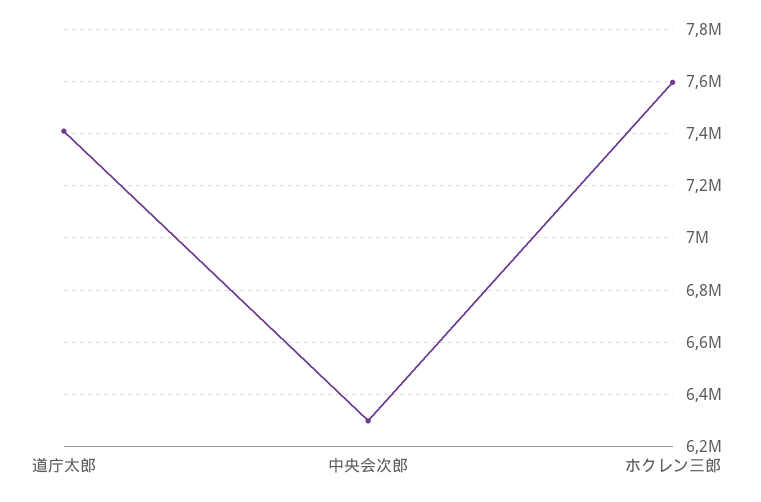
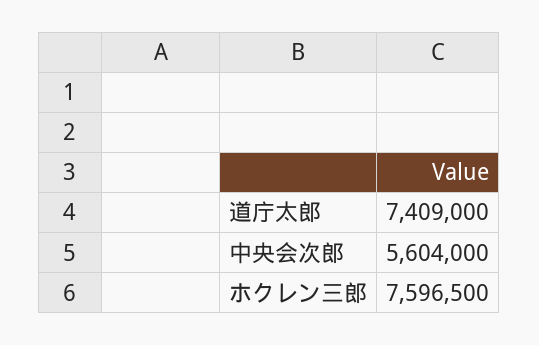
中央会次郎: 6300000 -> 5604000

